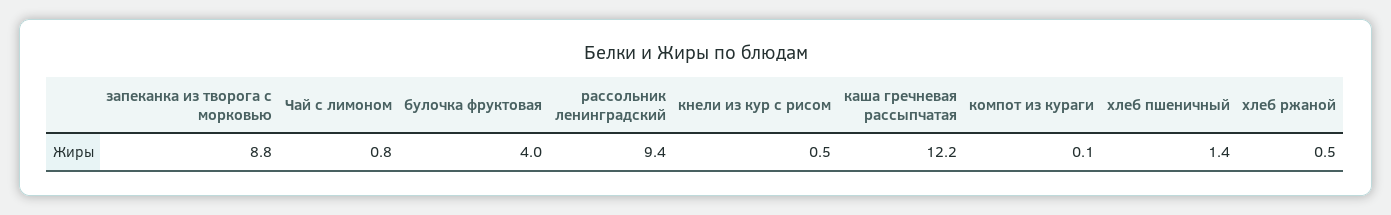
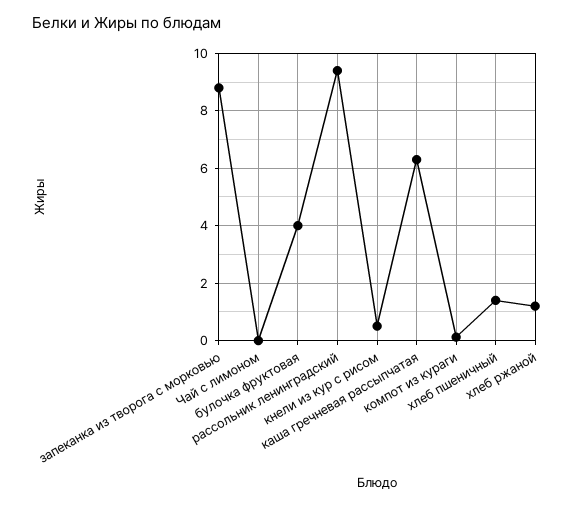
Чай с лимоном: 0.8 -> 0
каша гречневая рассыпчатая: 12.2 -> 6.25
хлеб ржаной: 0.5 -> 1.25

